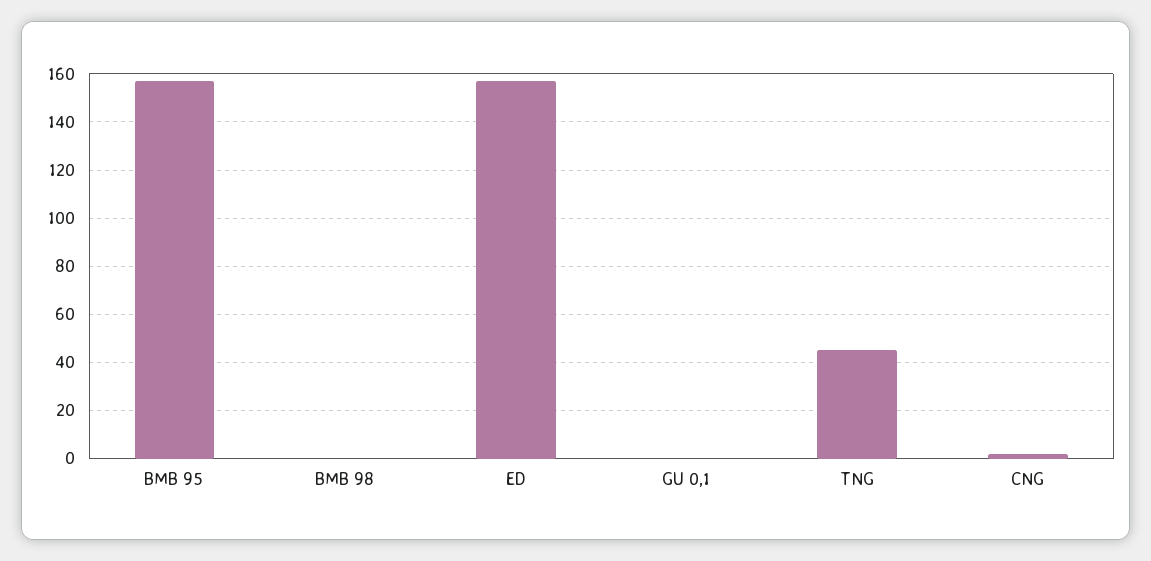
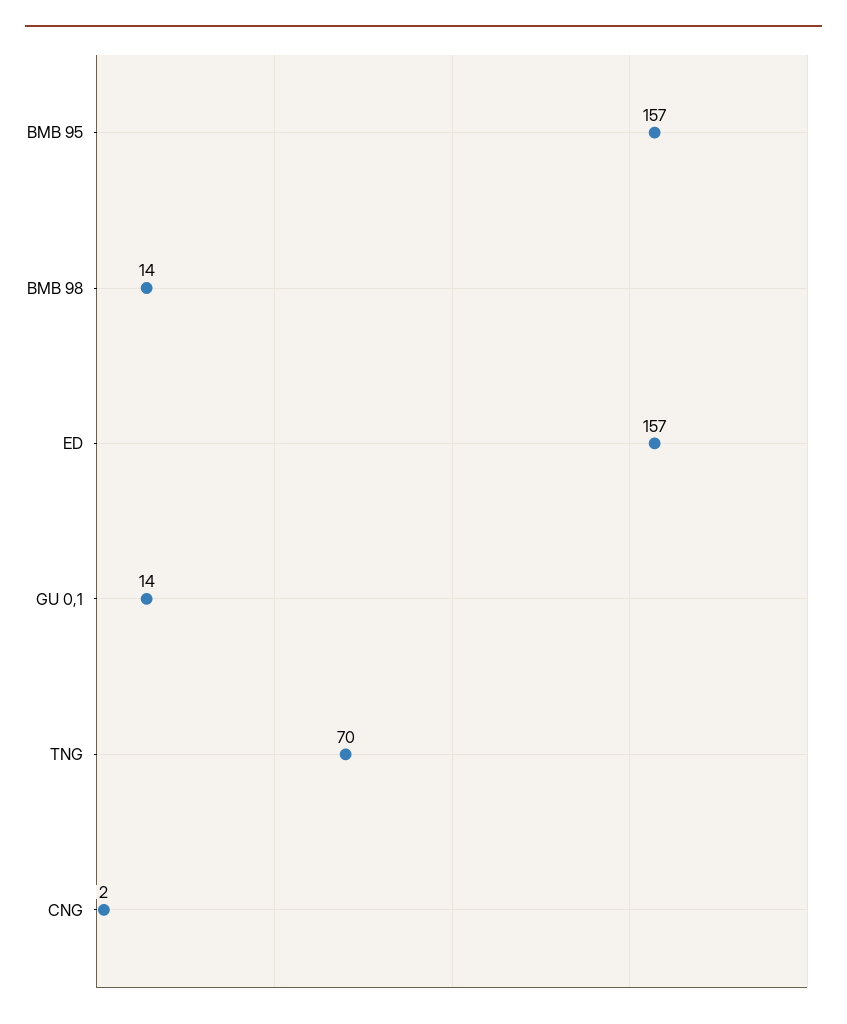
BMB 98: 0 -> 14
GU 0,1: 0 -> 14
TNG: 45 -> 70

